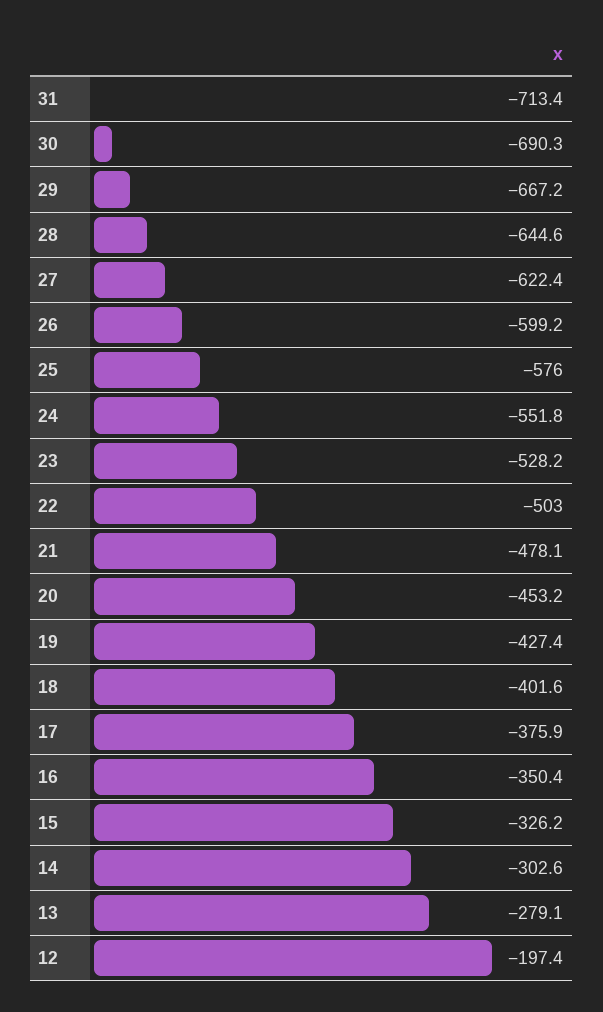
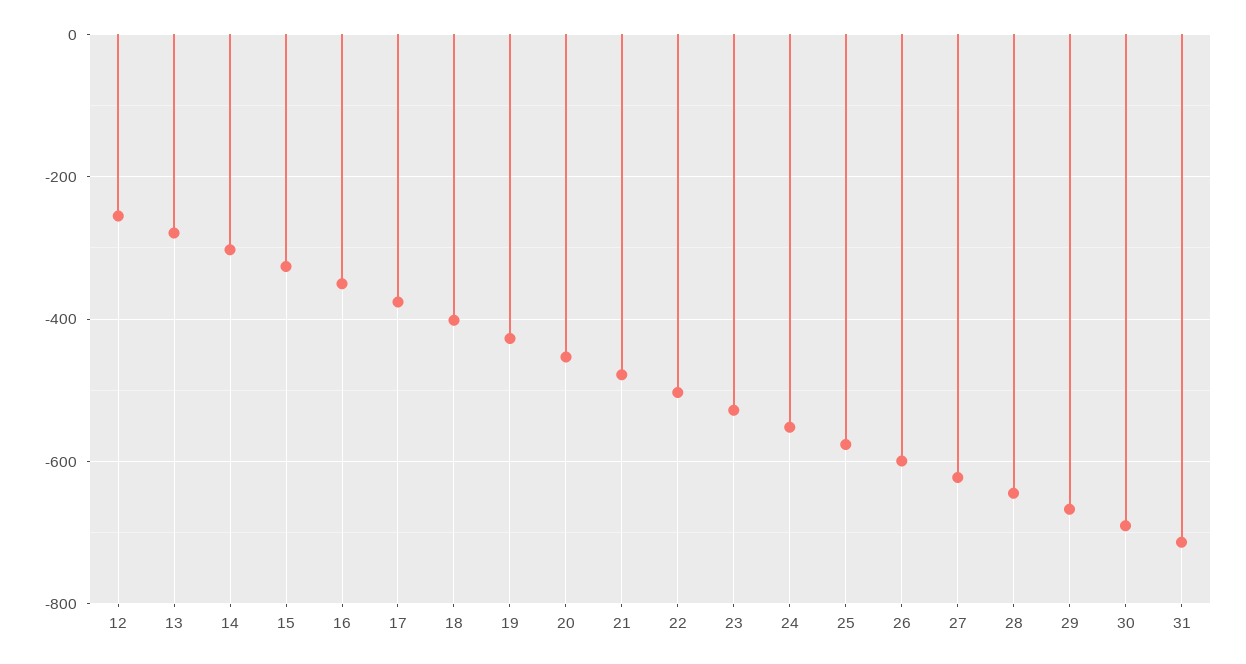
12: -197.4 -> -260

